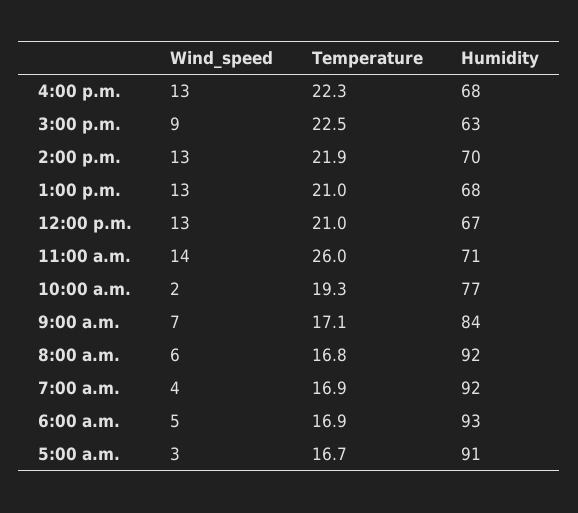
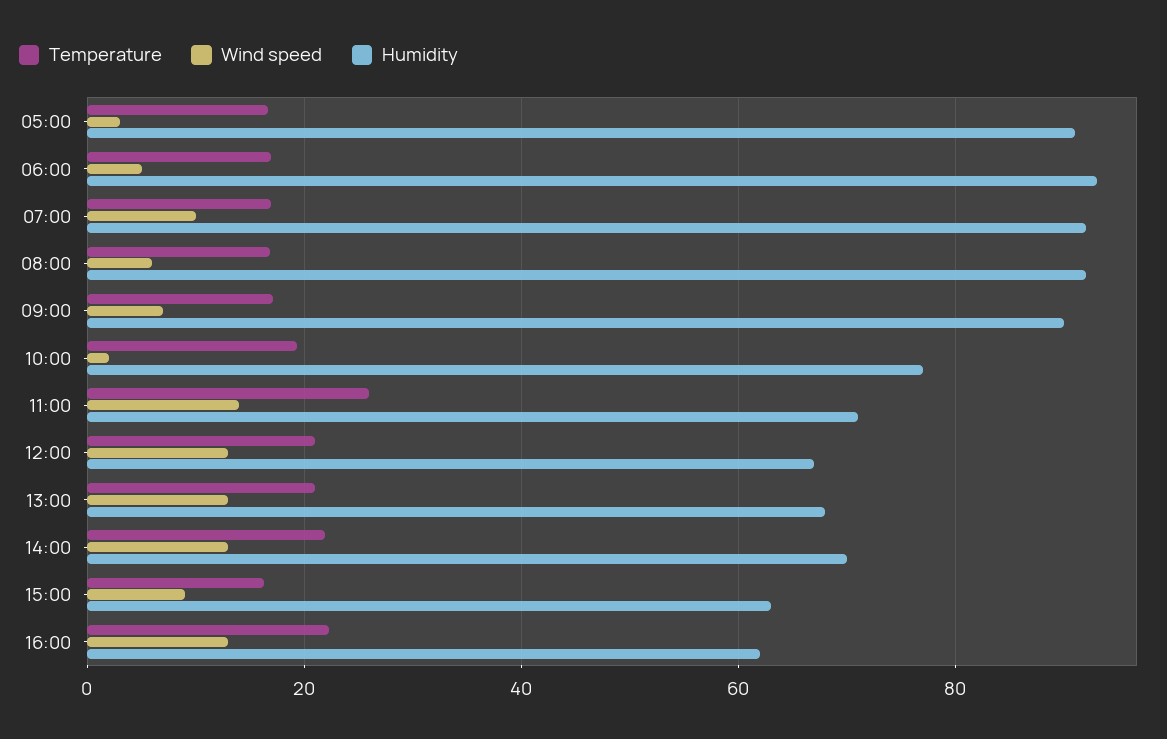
Humidity, 4:00 p.m.: 68 -> 62
Temperature, 3:00 p.m.: 22.5 -> 16
Humidity, 9:00 a.m.: 84 -> 90
Wind_speed, 7:00 a.m.: 4 -> 10

